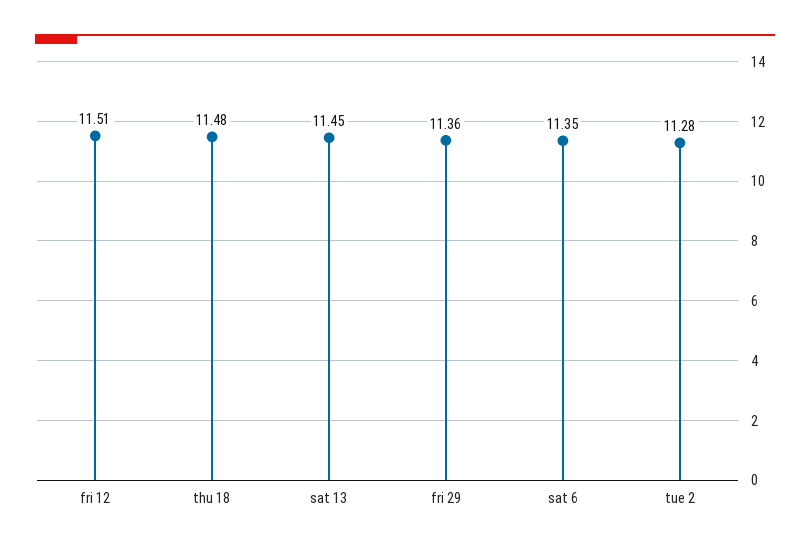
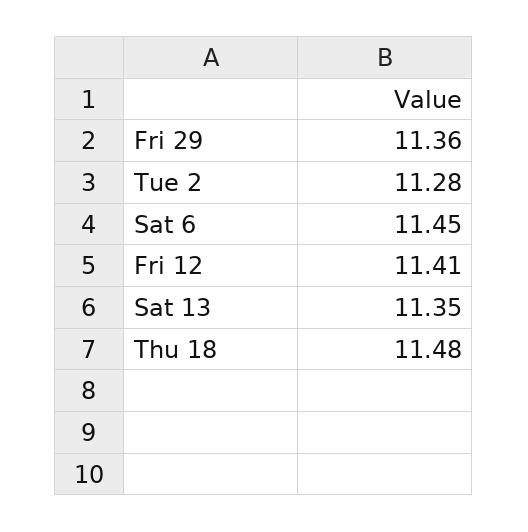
fri 12: 11.51 -> 11.41
sat 13: 11.45 -> 11.35
sat 6: 11.35 -> 11.45

